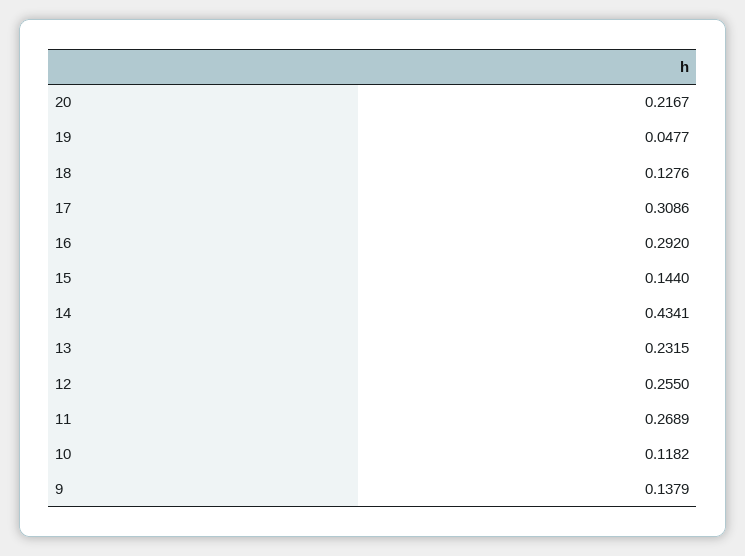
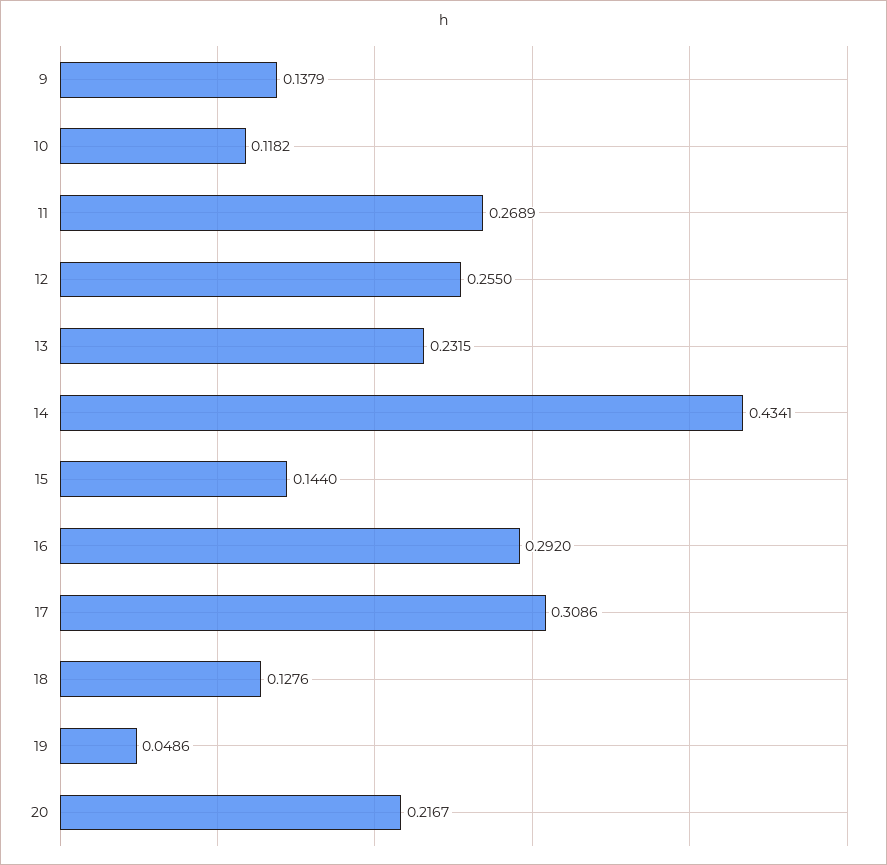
19: 0.0477 -> 0.0486

